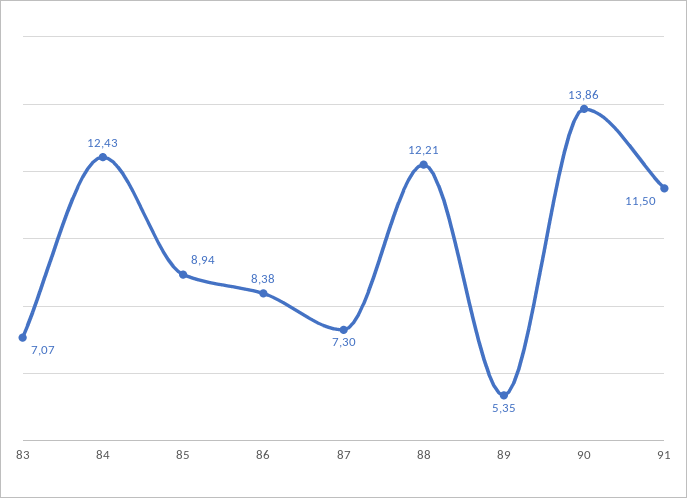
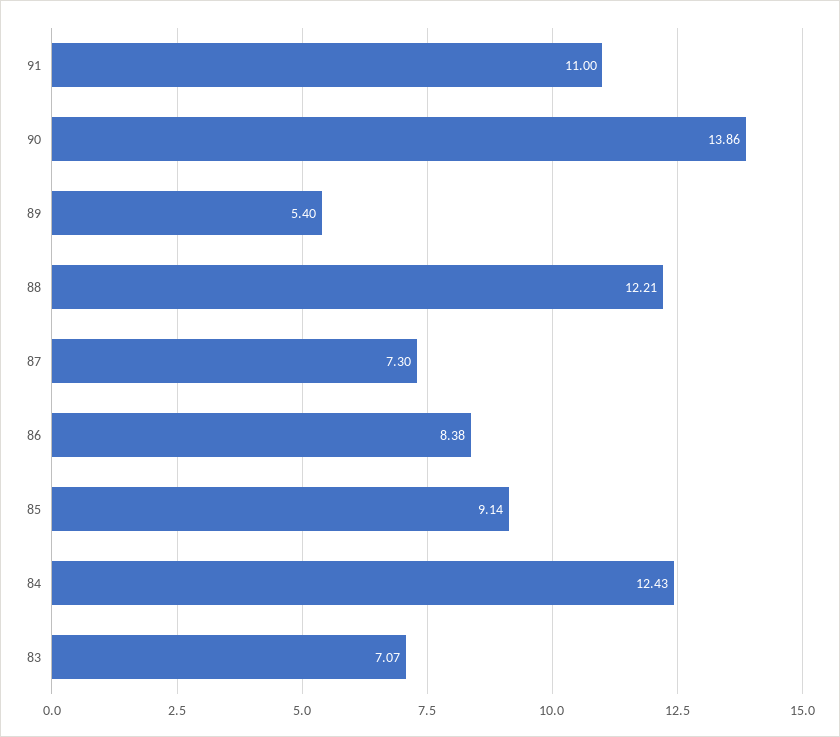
85: 8.94 -> 9.14
89: 5.35 -> 5.4
91: 11.5 -> 11

